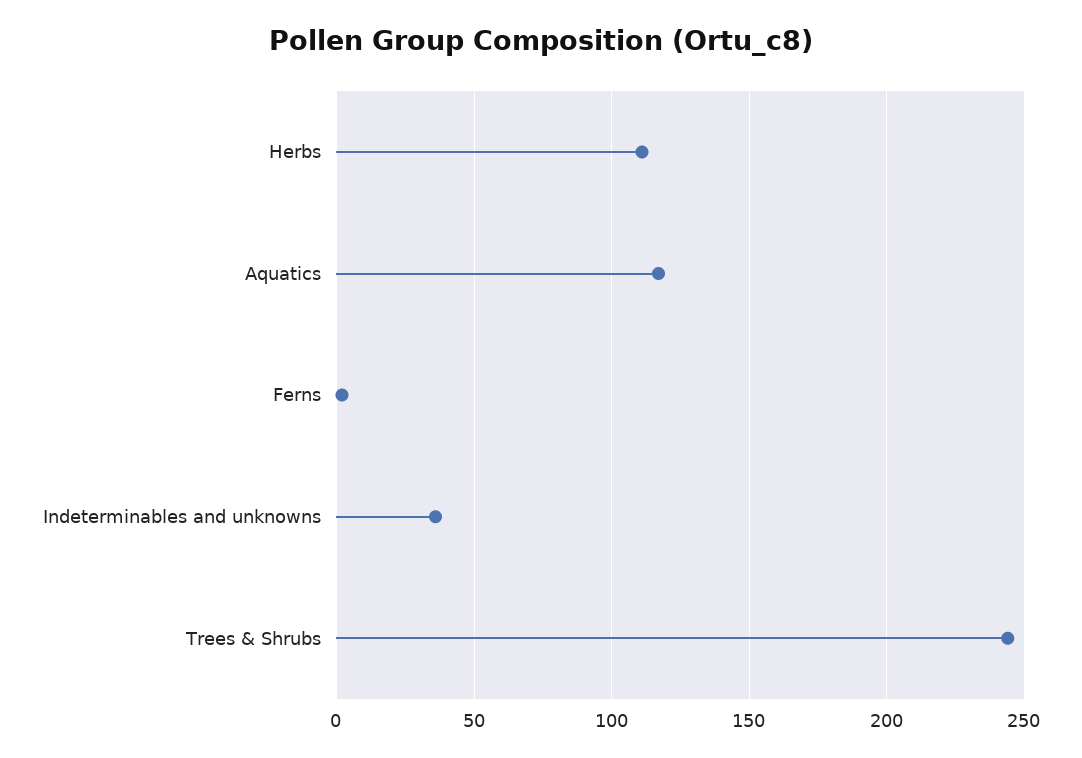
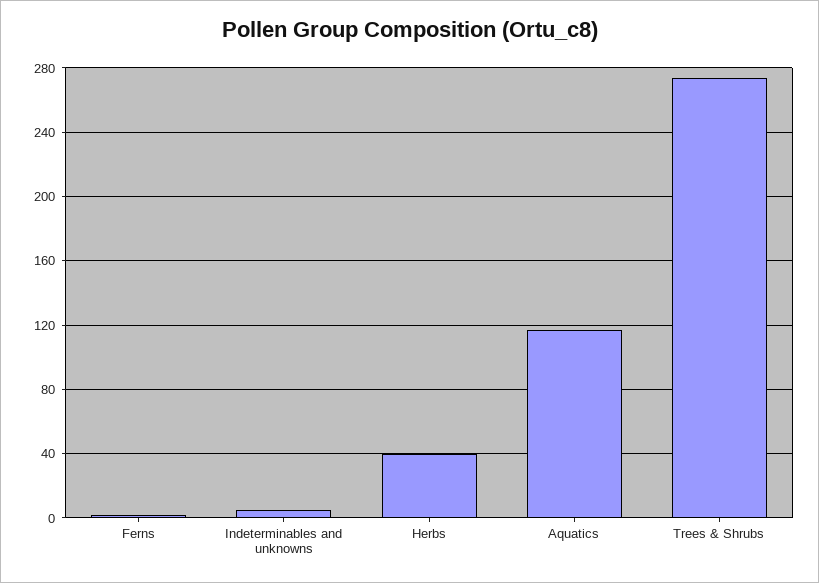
Herbs: 110 -> 40
Indeterminables and unknowns: 35 -> 5
Trees & Shrubs: 245 -> 275

